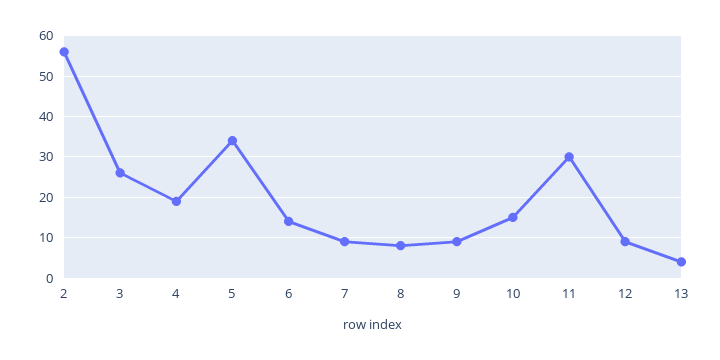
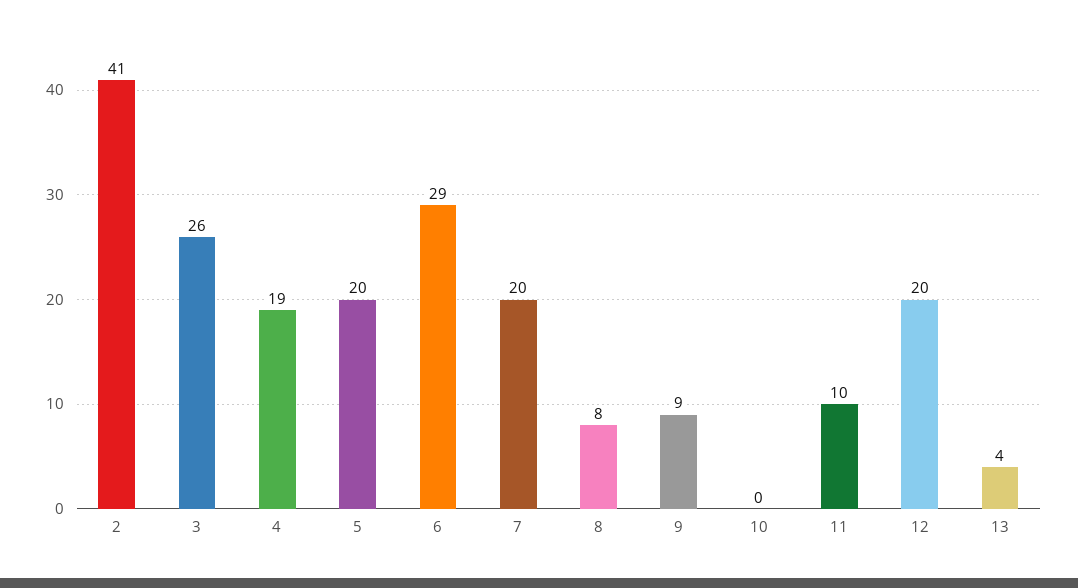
2: 55 -> 41
5: 35 -> 20
6: 15 -> 29
7: 10 -> 20
10: 15 -> 0
11: 30 -> 10
12: 10 -> 20

